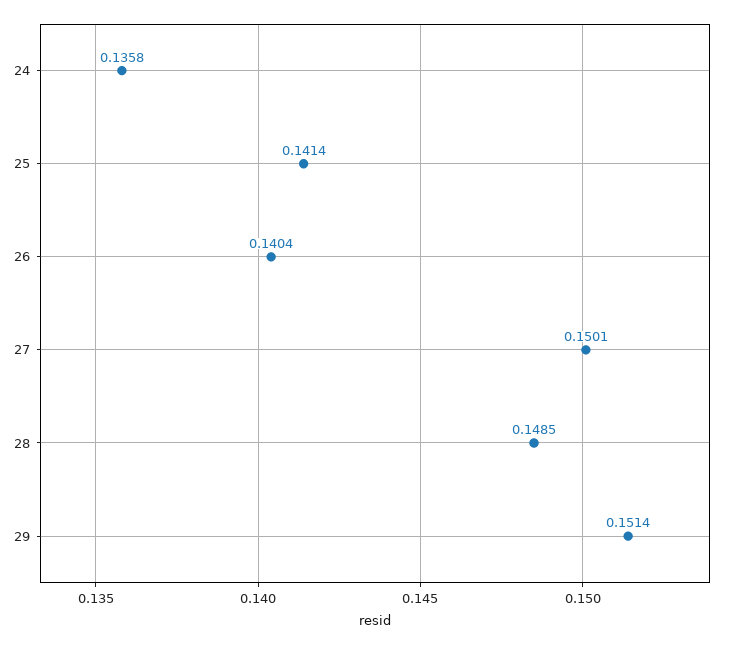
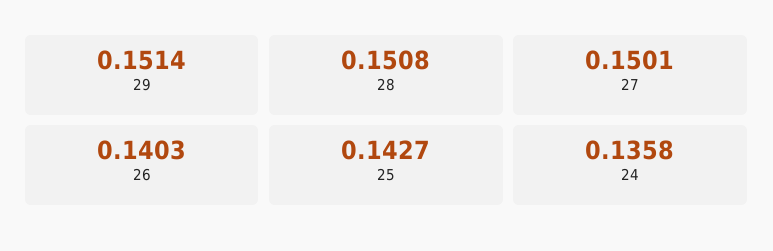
25: 0.1414 -> 0.1427
26: 0.1404 -> 0.1403
28: 0.1485 -> 0.1508

